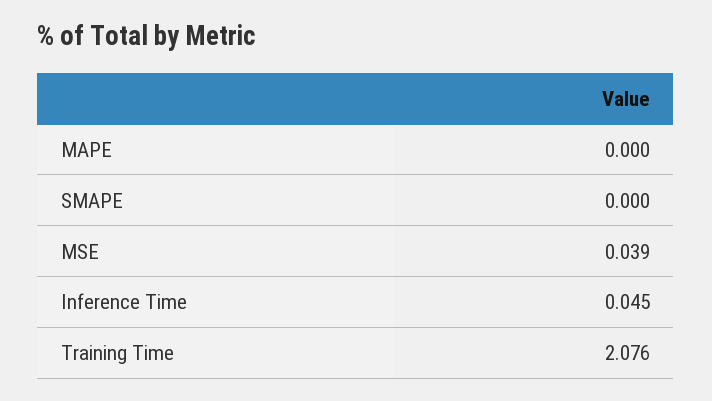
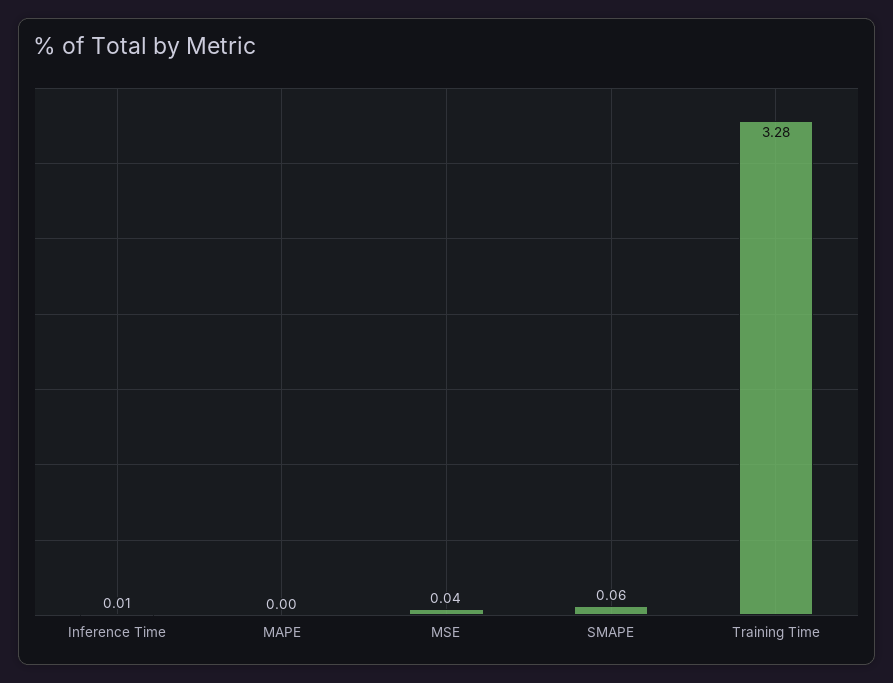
SMAPE: 0 -> 0.06
Inference Time: 0.045 -> 0.01
Training Time: 2.076 -> 3.28

